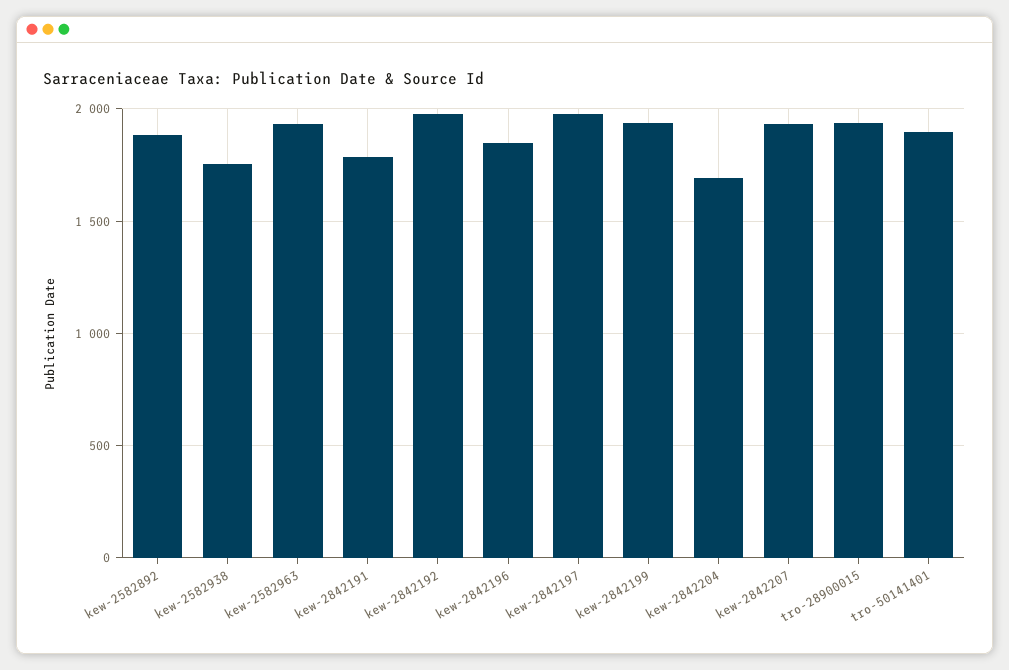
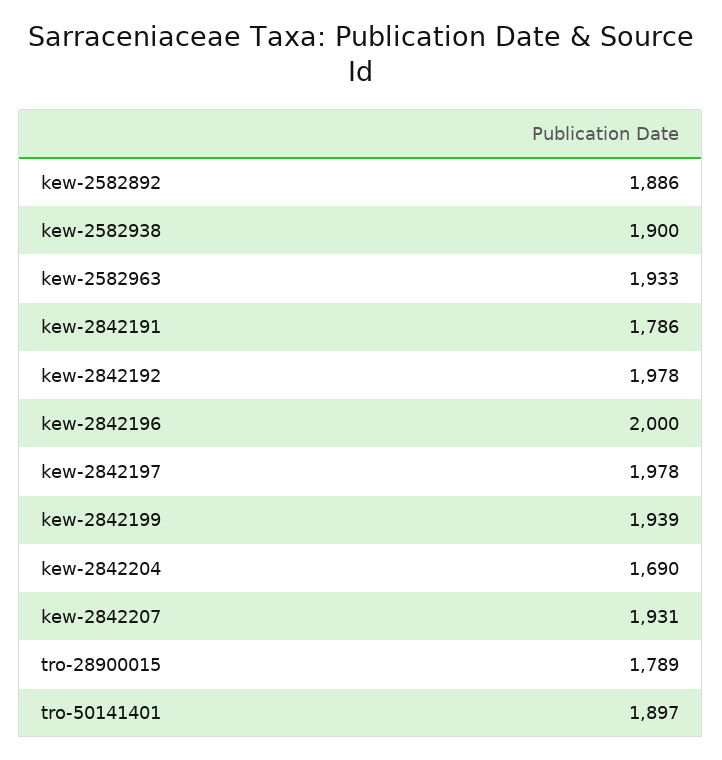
kew-2582938: 1750 -> 1900
kew-2842196: 1850 -> 2000
tro-28900015: 1950 -> 1789

